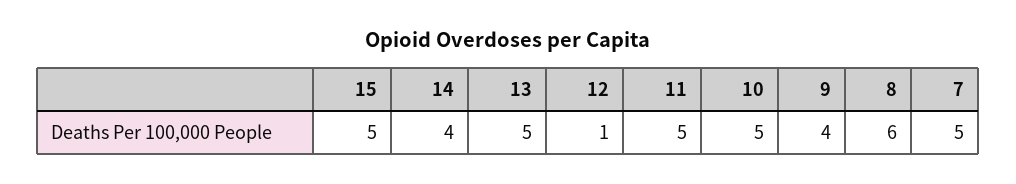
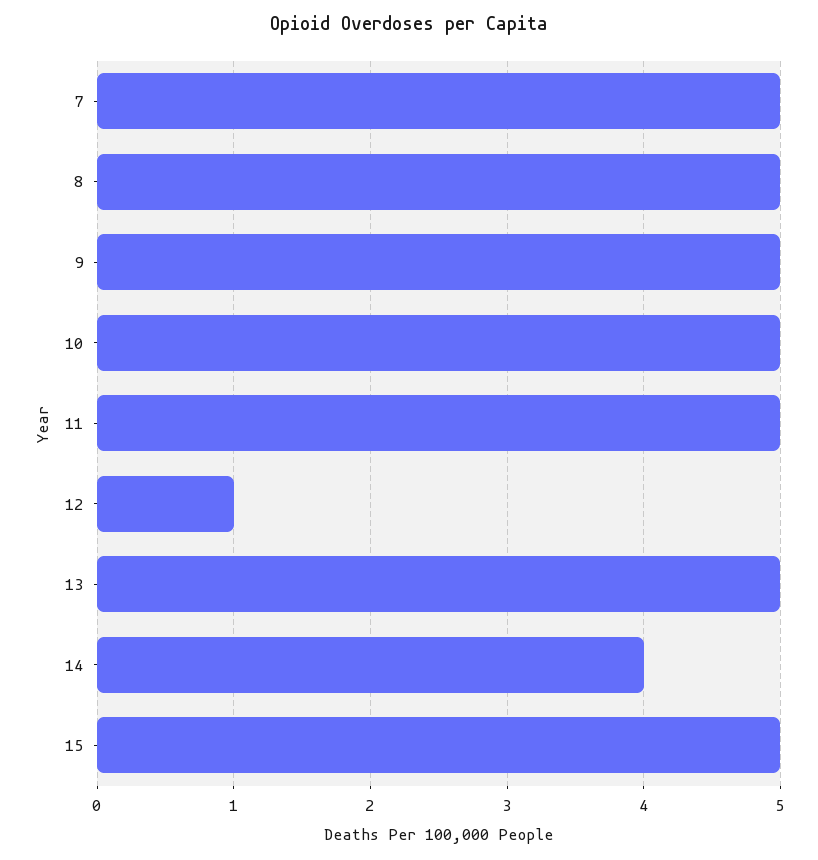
9: 4 -> 5
8: 6 -> 5

